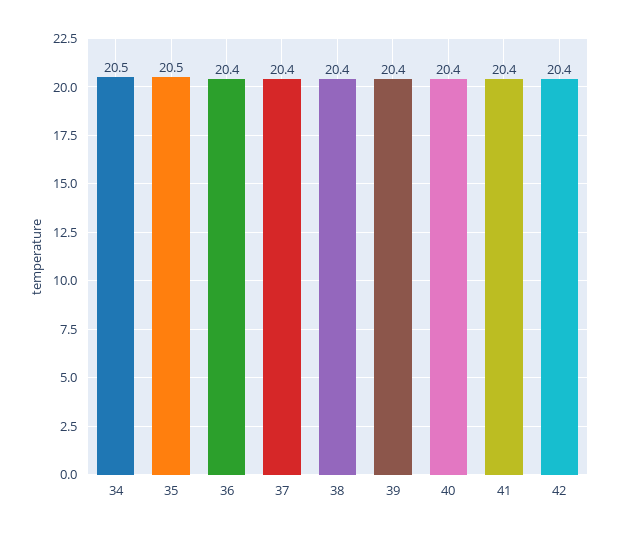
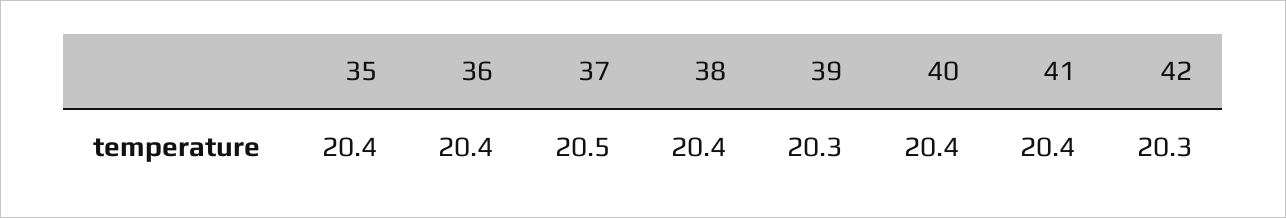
34: 20.5 -> none
35: 20.5 -> 20.4
37: 20.4 -> 20.5
39: 20.4 -> 20.3
42: 20.4 -> 20.3

